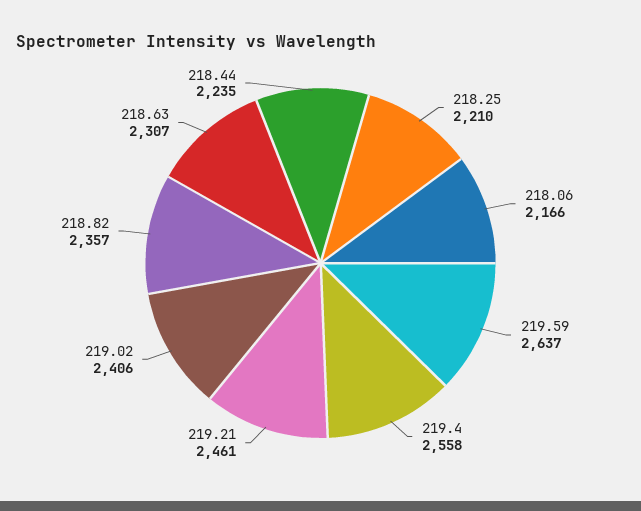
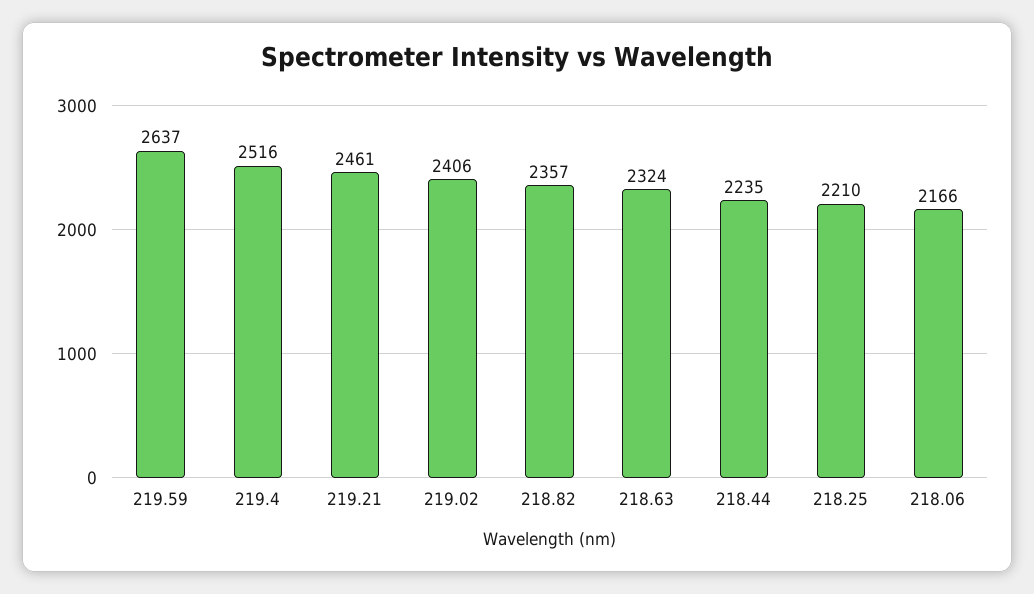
219.4: 2558 -> 2516
218.63: 2307 -> 2324

